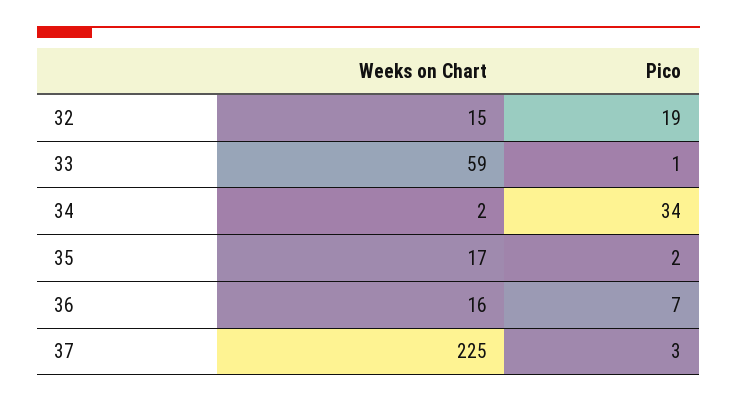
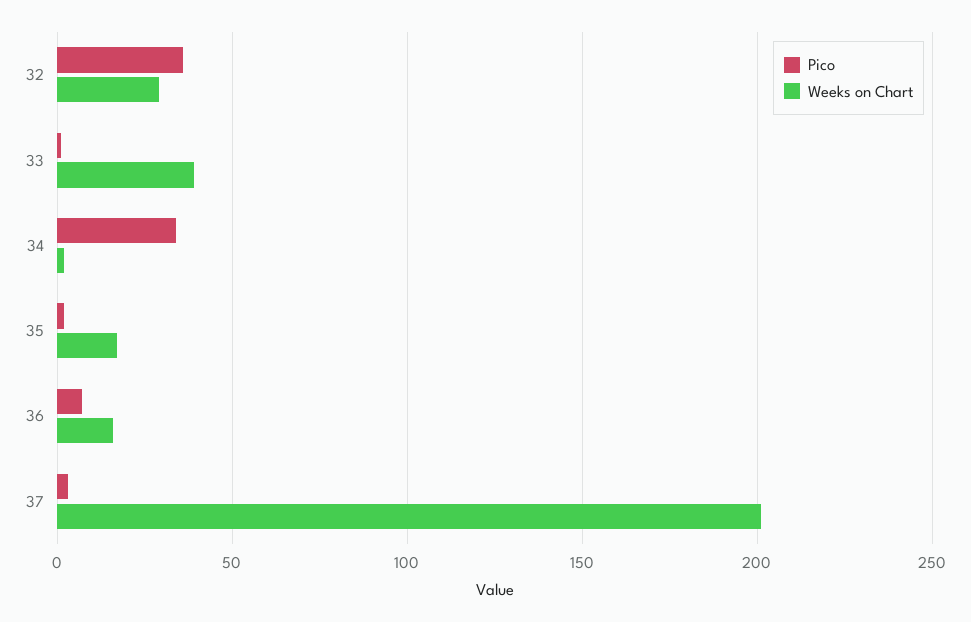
Weeks on Chart, 32: 15 -> 30
Pico, 32: 19 -> 35
Weeks on Chart, 33: 59 -> 40
Weeks on Chart, 37: 225 -> 200

